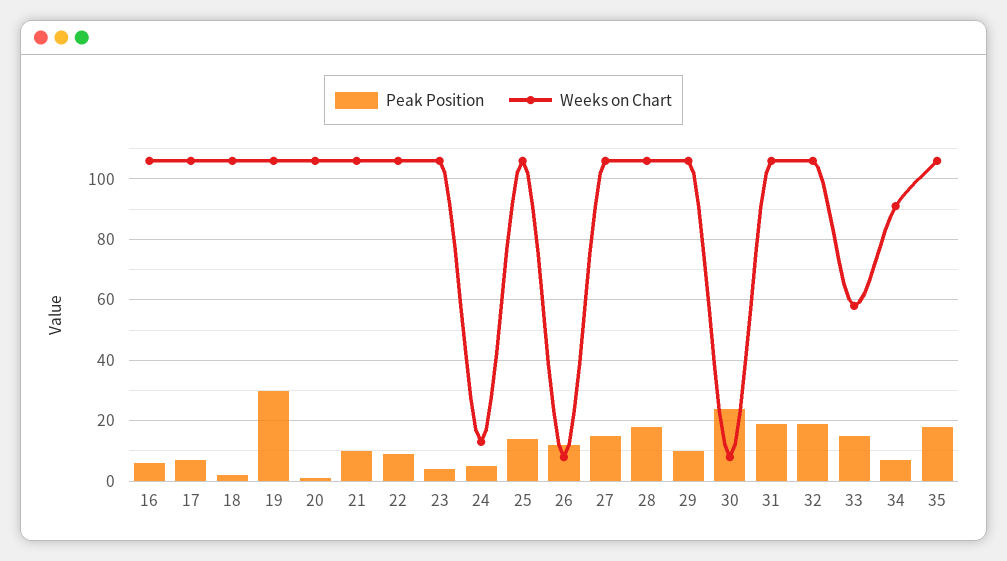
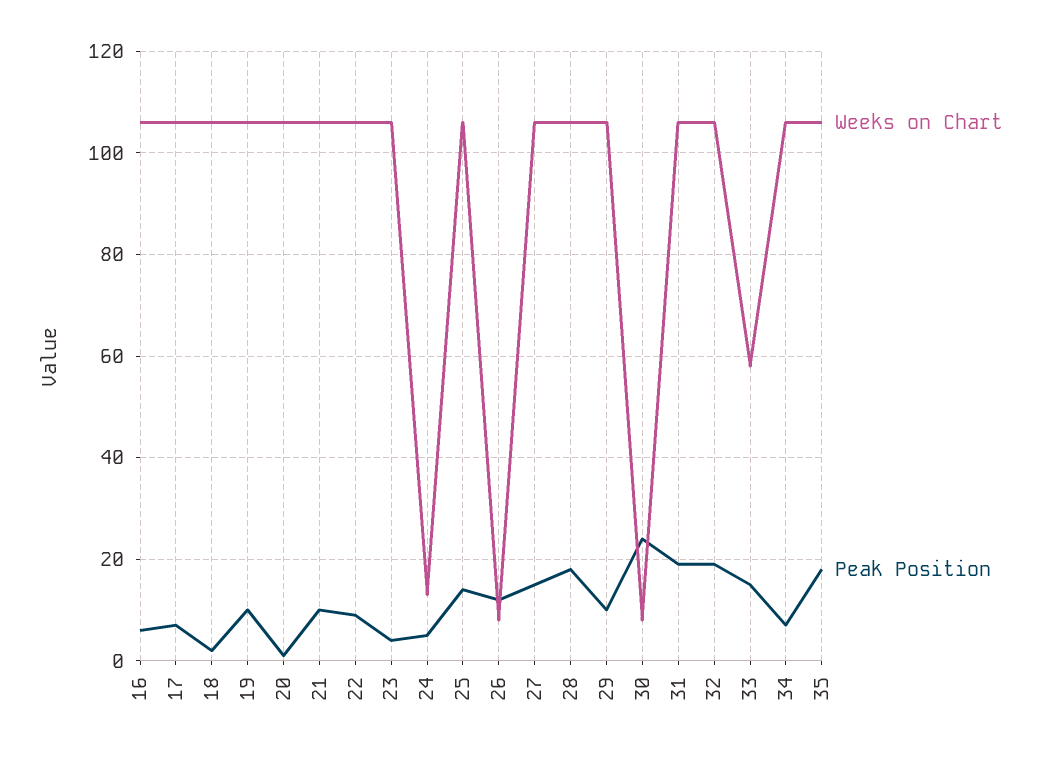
Peak Position, 19: 30 -> 10
Weeks on Chart, 34: 90 -> 105

